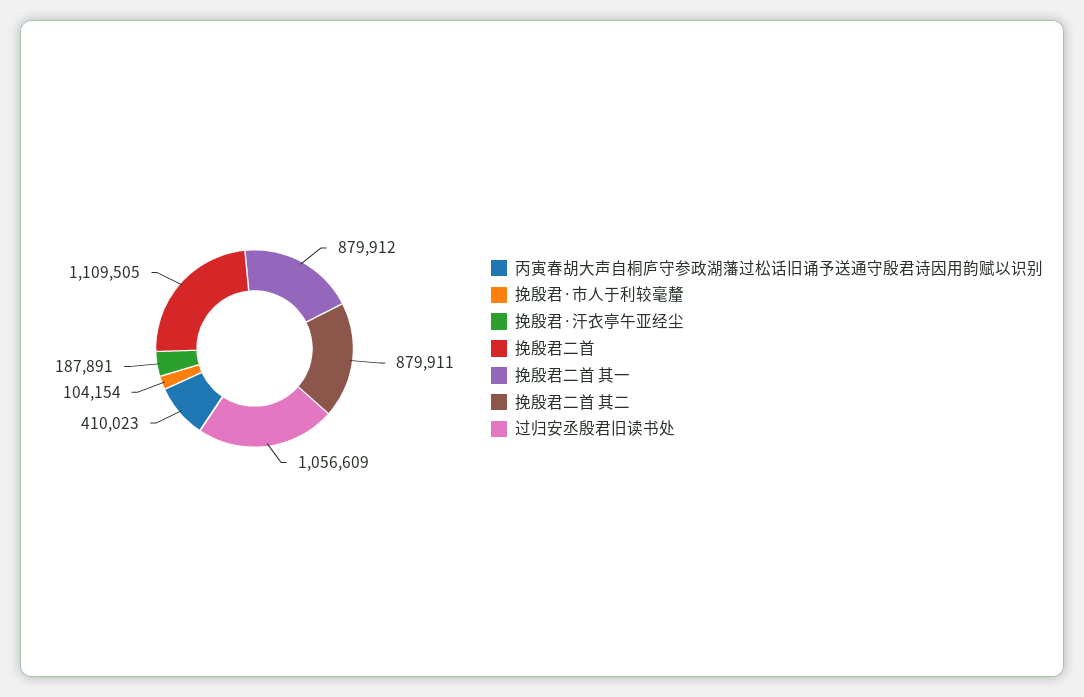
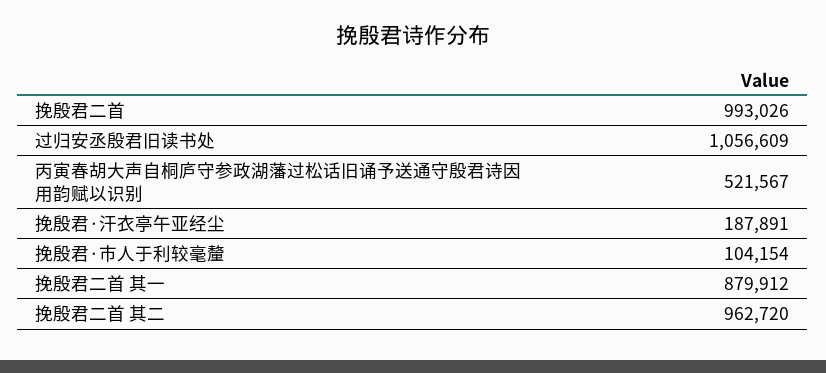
丙寅春胡大声自桐庐守参政湖藩过松话旧诵予送通守殷君诗因用韵赋以识别: 410023 -> 521567
挽殷君二首: 1109505 -> 993026
挽殷君二首 其二: 879911 -> 962720

